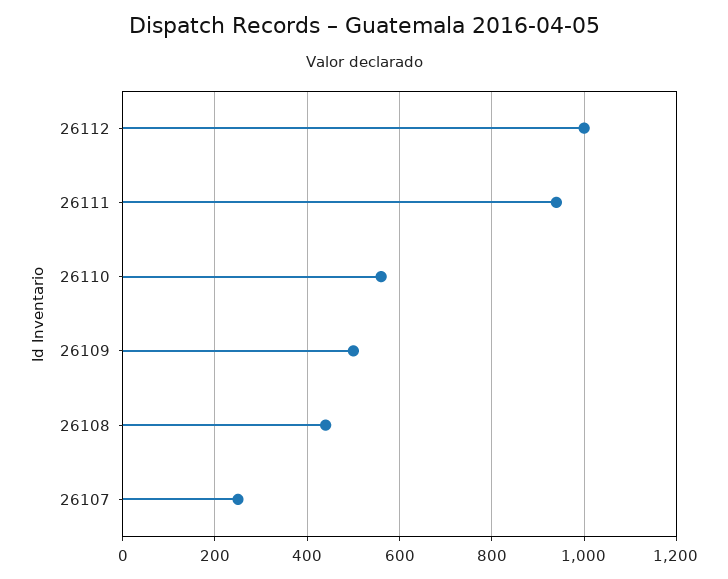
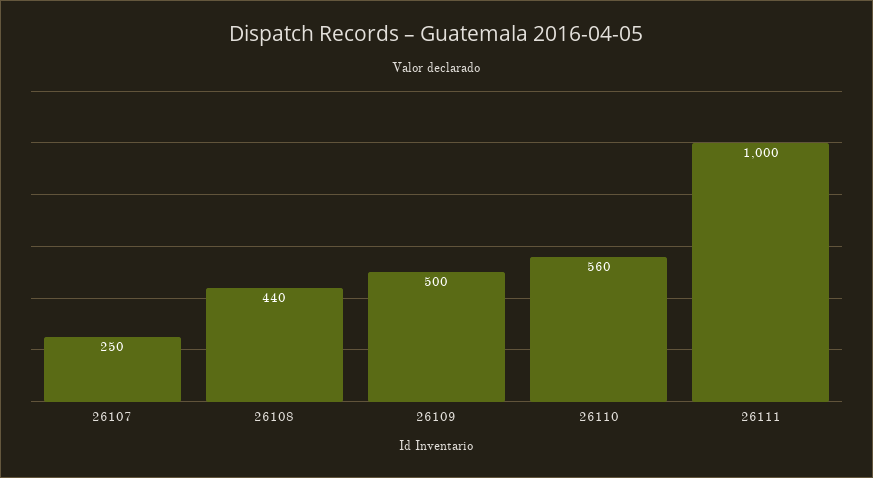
26112: 1000 -> none
26111: 940 -> 1000

